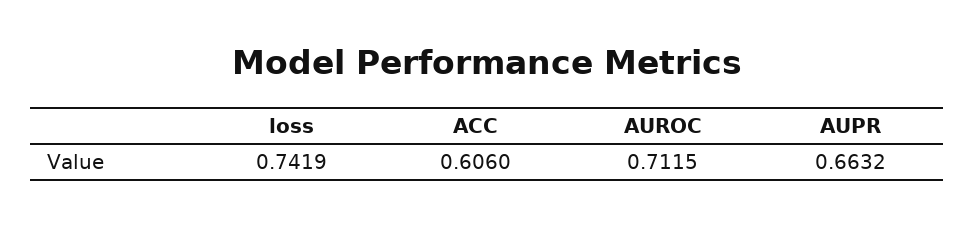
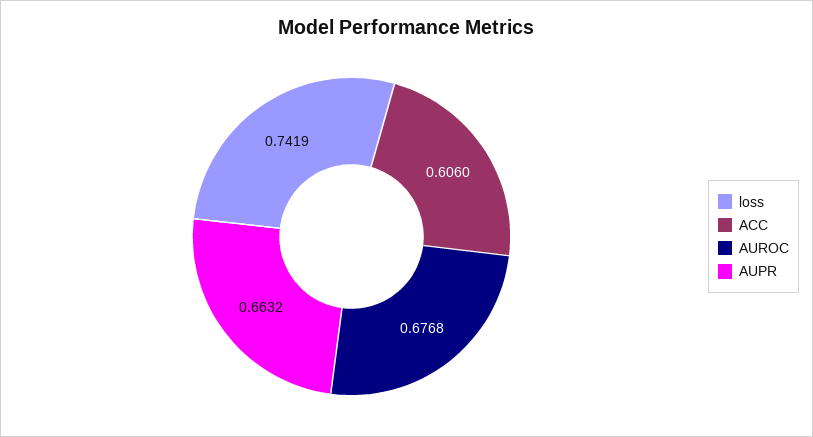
AUROC: 0.7115 -> 0.6768

